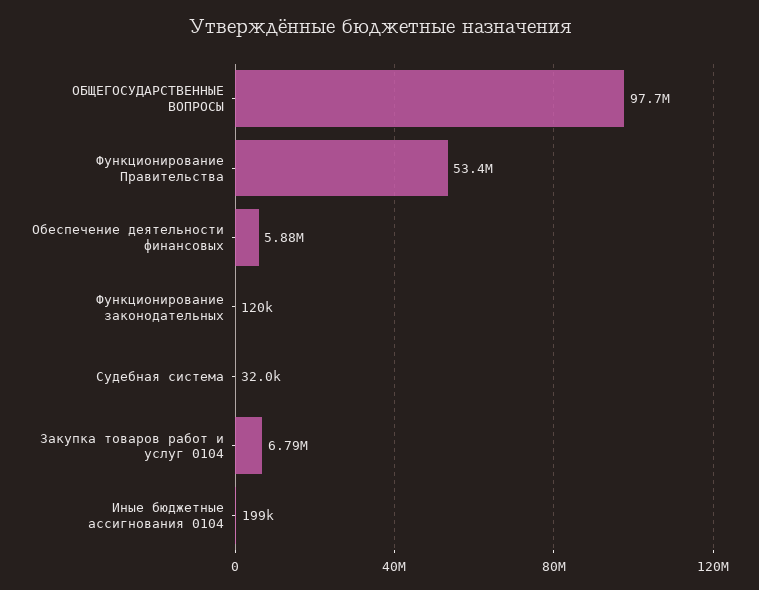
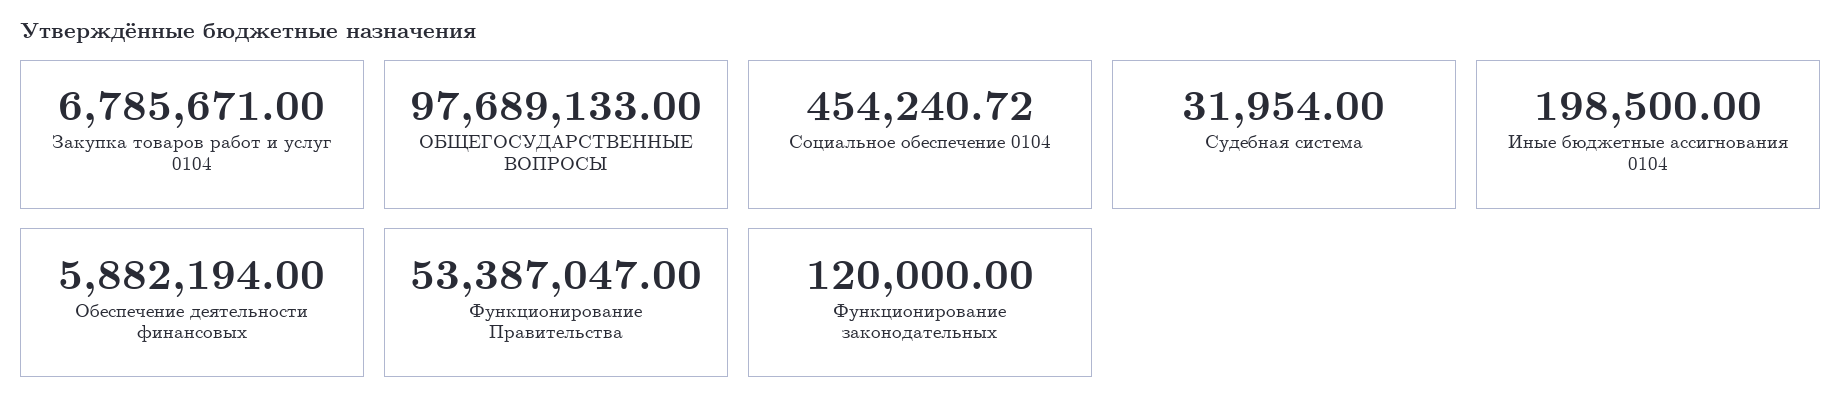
Социальное обеспечение 0104: none -> 454240.72

